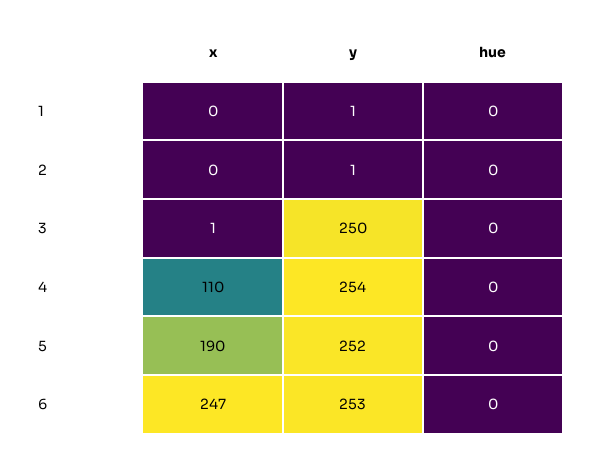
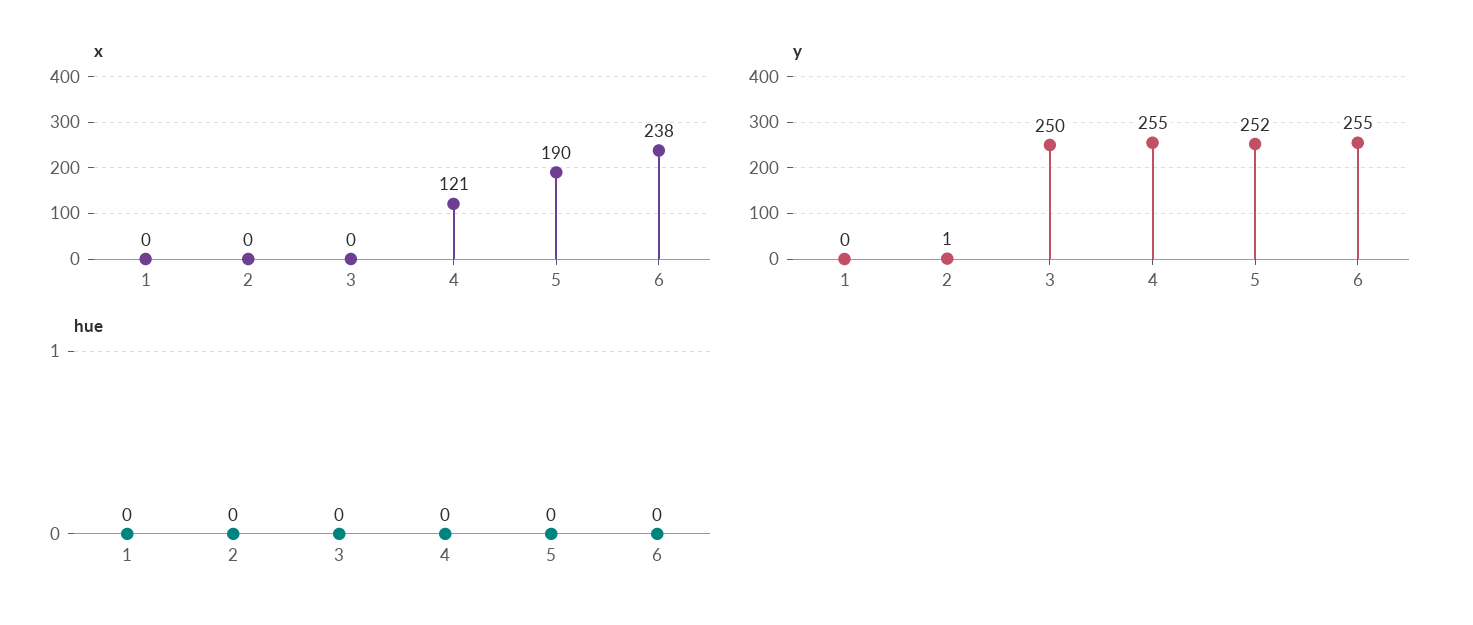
y, 1: 1 -> 0
x, 3: 1 -> 0
x, 4: 110 -> 121
y, 4: 254 -> 255
x, 6: 247 -> 238
y, 6: 253 -> 255

